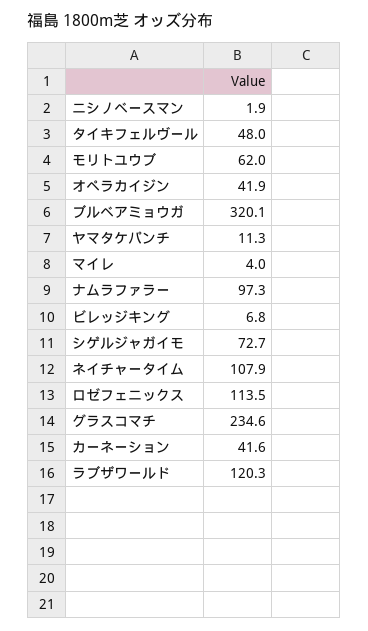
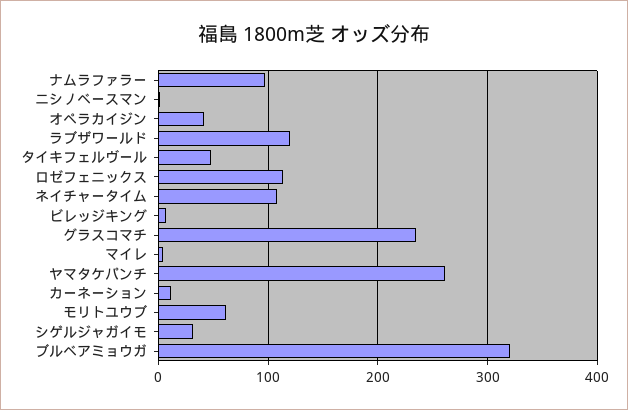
ヤマタケパンチ: 11.3 -> 260
シゲルジャガイモ: 72.7 -> 30
カーネーション: 41.6 -> 10

